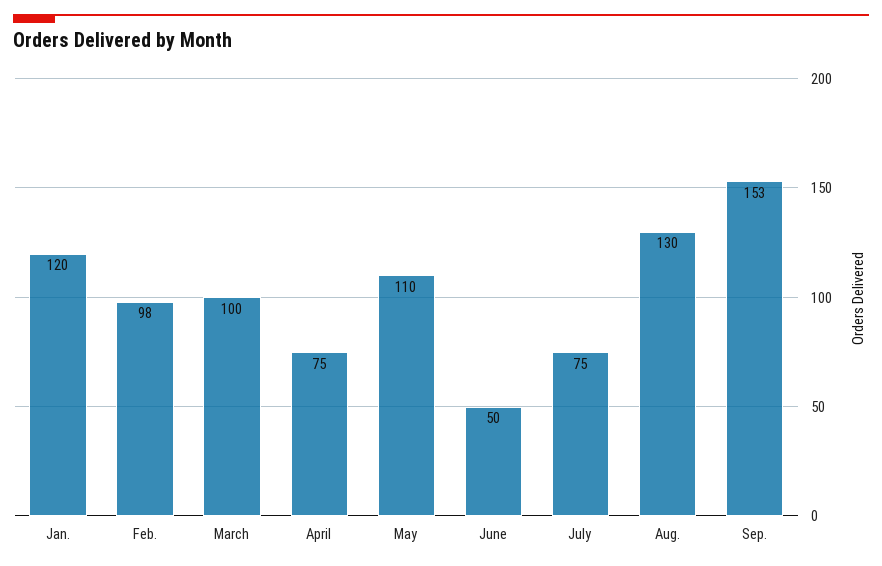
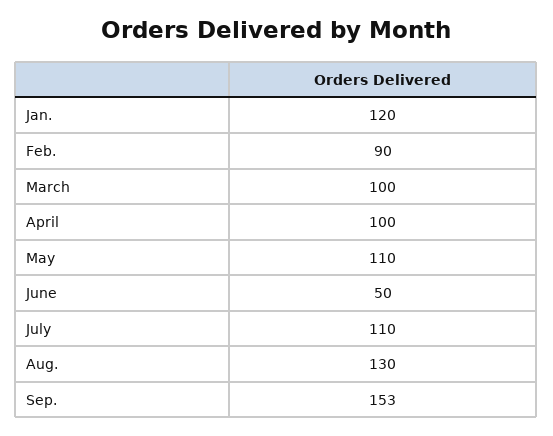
Feb.: 98 -> 90
April: 75 -> 100
July: 75 -> 110

